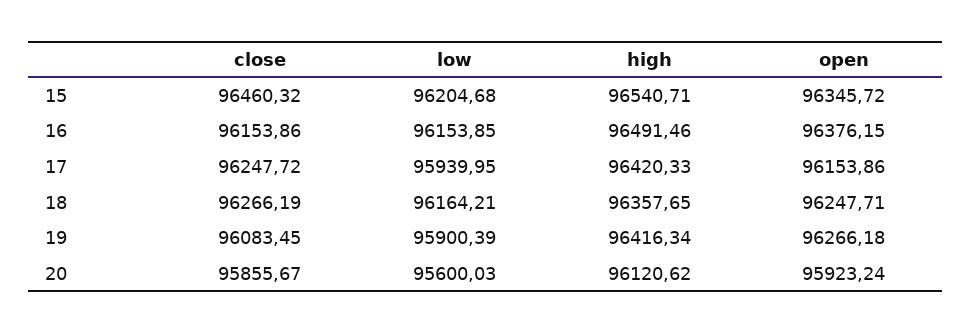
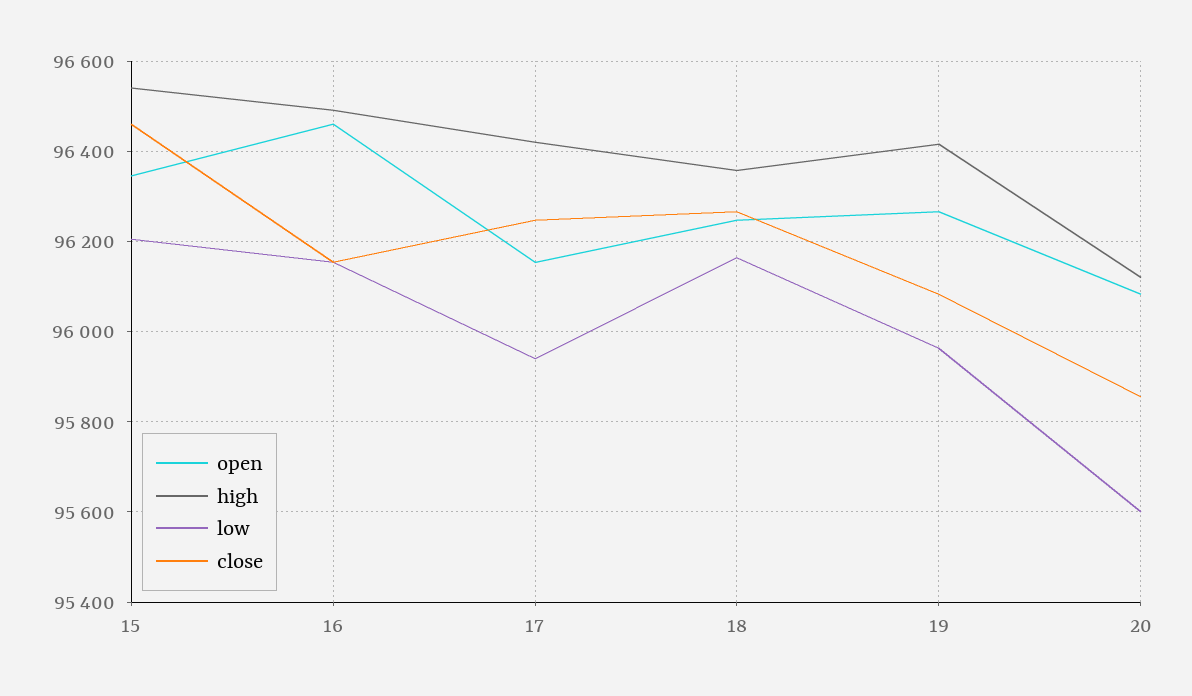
open, 16: 96376.15 -> 96460
low, 19: 95900.39 -> 95960
open, 20: 95923.24 -> 96080

